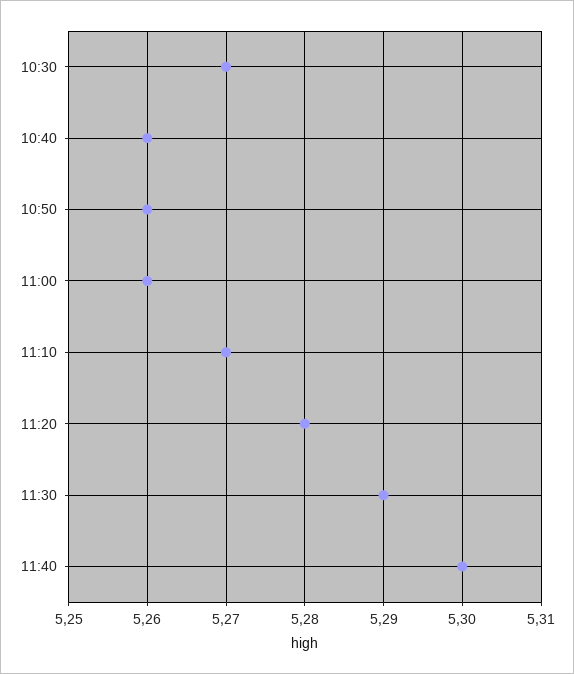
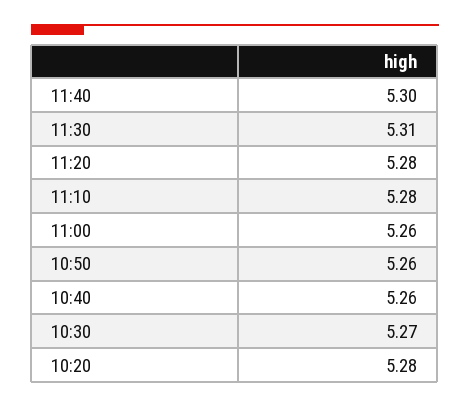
11:10: 5.27 -> 5.28
11:30: 5.29 -> 5.31
10:20: none -> 5.28

